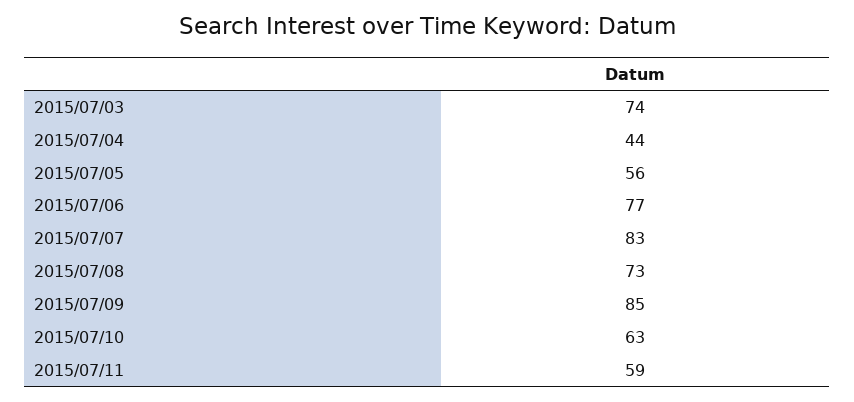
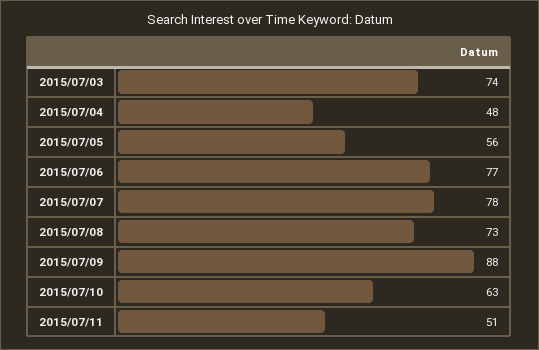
2015/07/04: 44 -> 48
2015/07/07: 83 -> 78
2015/07/09: 85 -> 88
2015/07/11: 59 -> 51

